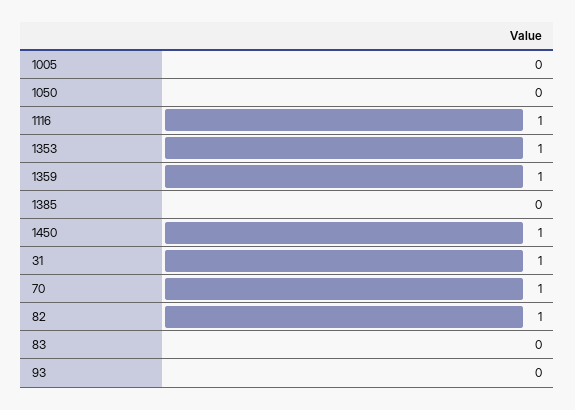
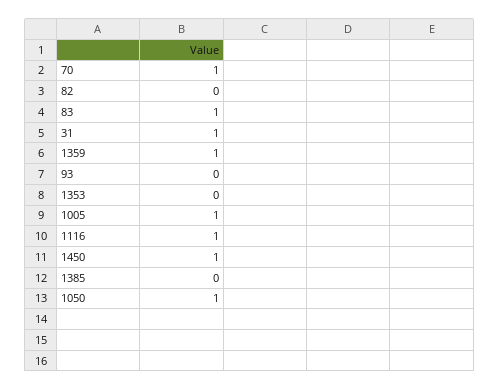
1005: 0 -> 1
1050: 0 -> 1
1353: 1 -> 0
82: 1 -> 0
83: 0 -> 1

